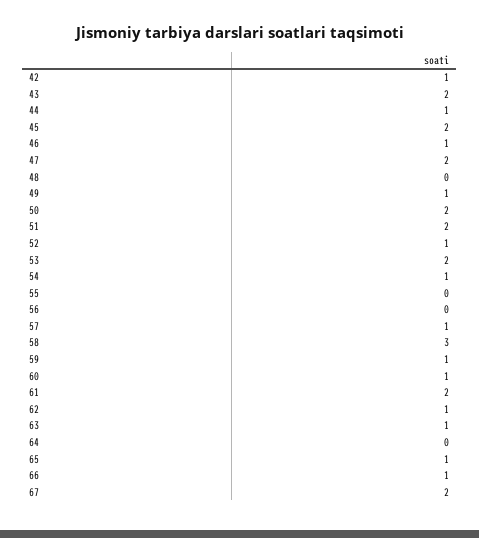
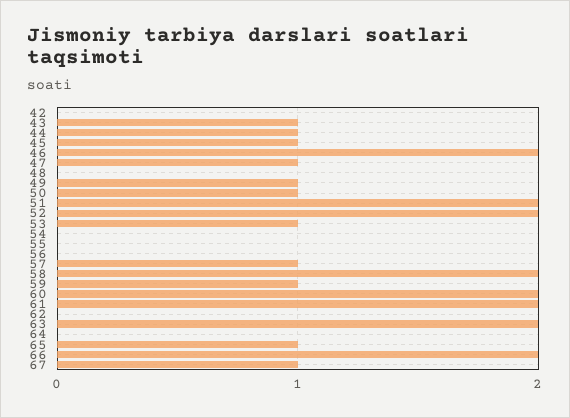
42: 1 -> 0
43: 2 -> 1
45: 2 -> 1
46: 1 -> 2
47: 2 -> 1
50: 2 -> 1
52: 1 -> 2
53: 2 -> 1
54: 1 -> 0
58: 3 -> 2
60: 1 -> 2
62: 1 -> 0
63: 1 -> 2
66: 1 -> 2
67: 2 -> 1

